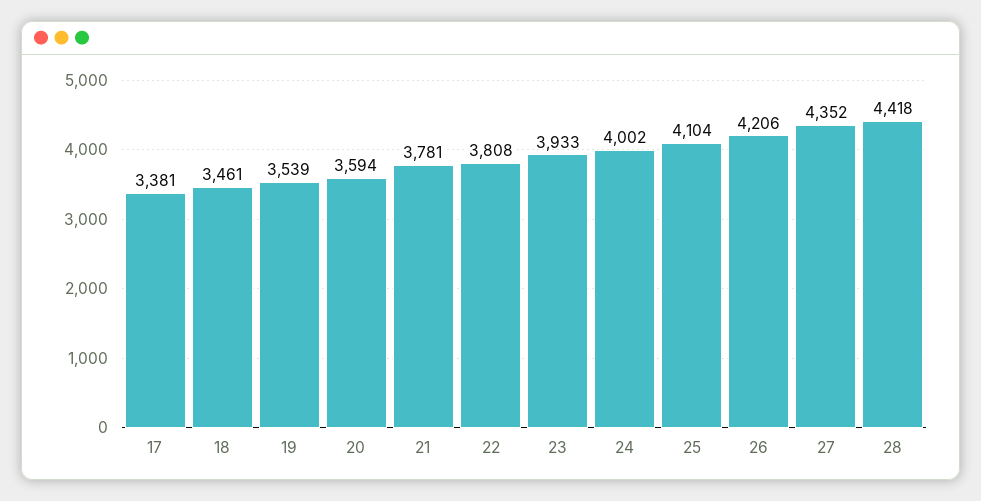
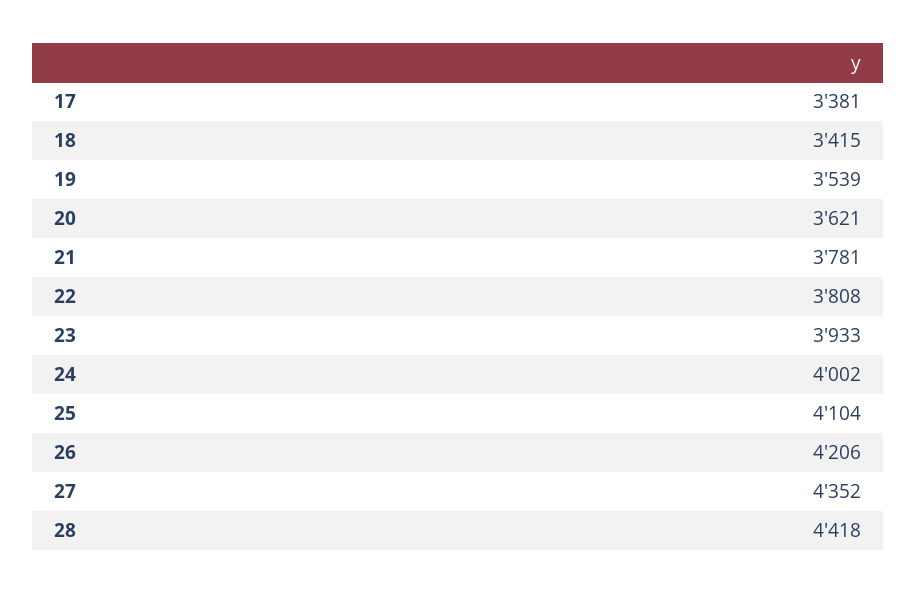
18: 3461 -> 3415
20: 3594 -> 3621

